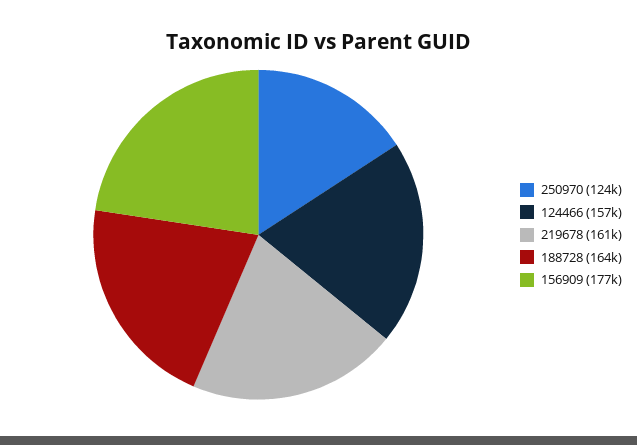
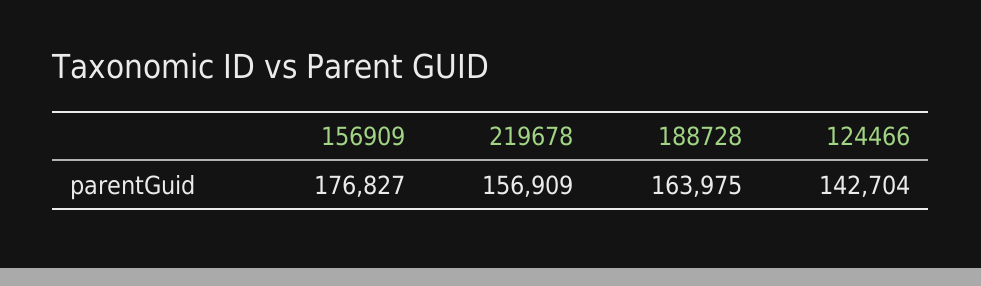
250970: 124000 -> none
124466: 157000 -> 142704
219678: 161000 -> 156909

